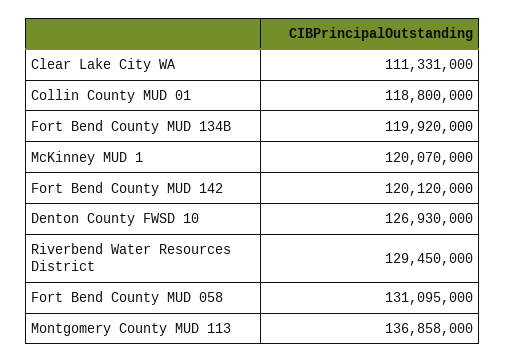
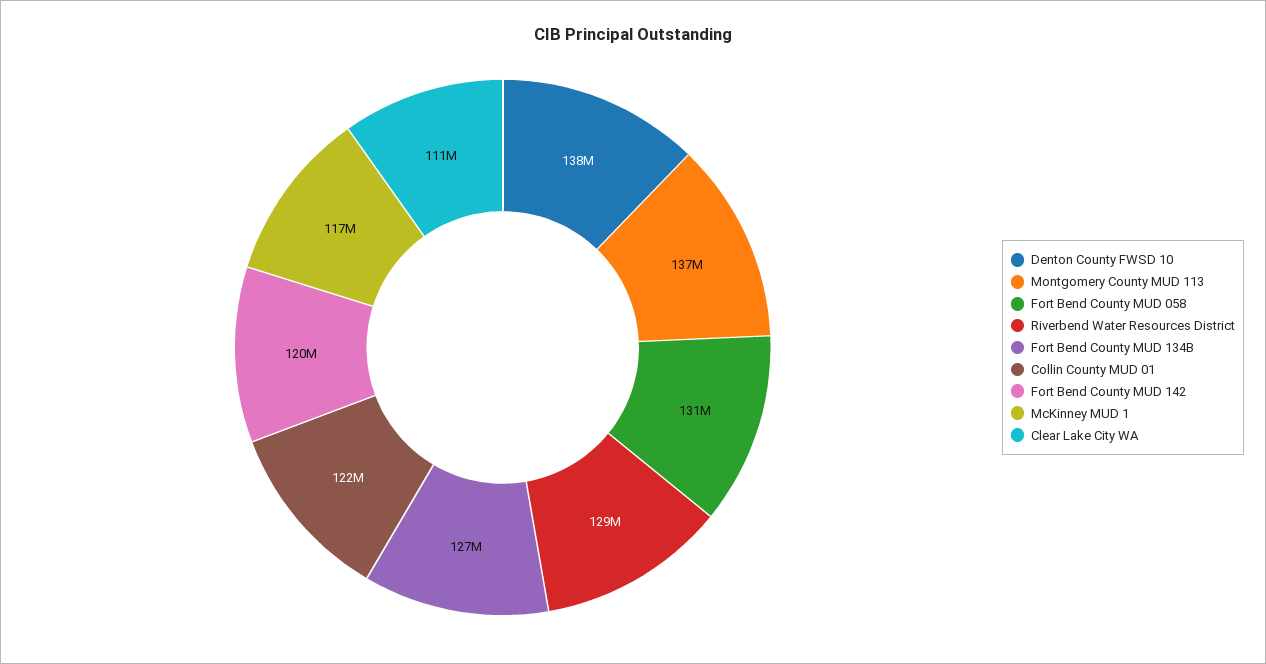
Collin County MUD 01: 118800000 -> 122000000
Fort Bend County MUD 134B: 119920000 -> 127000000
McKinney MUD 1: 120070000 -> 117000000
Denton County FWSD 10: 126930000 -> 138000000

